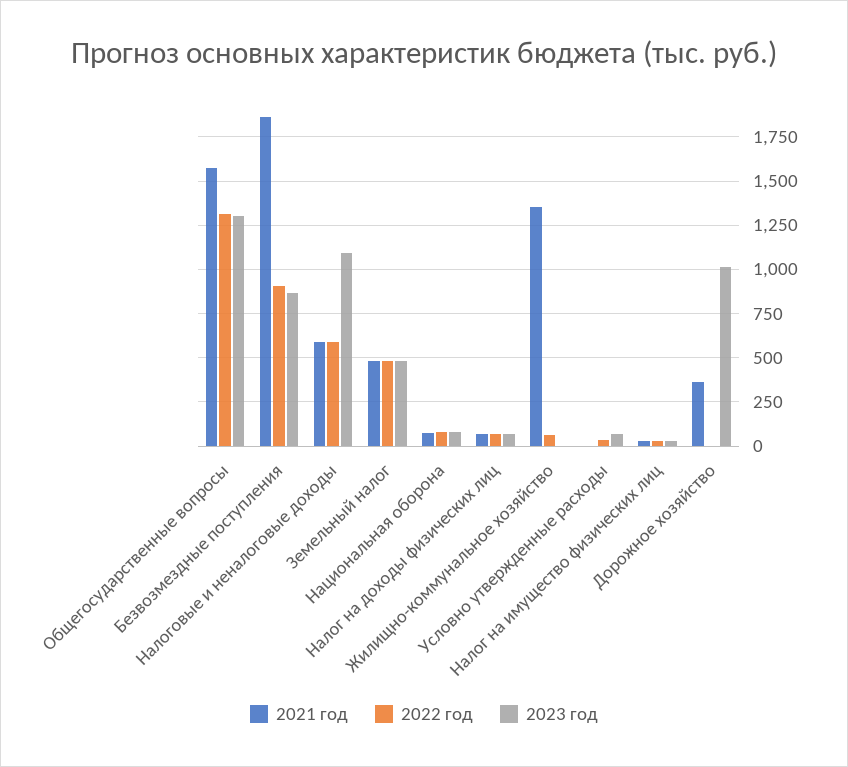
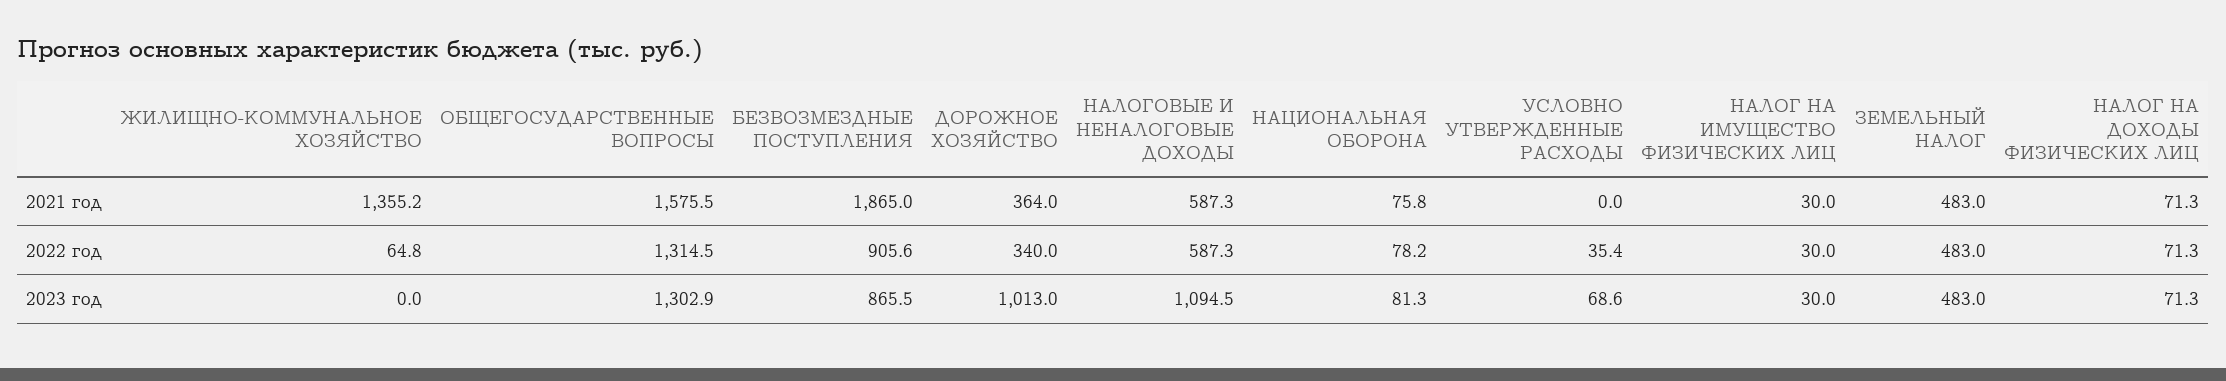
2022 год, Дорожное хозяйство: 0 -> 340

